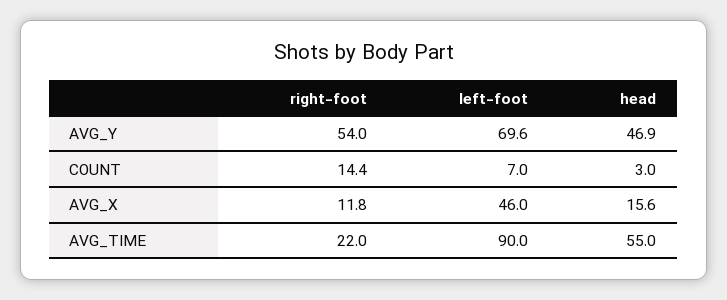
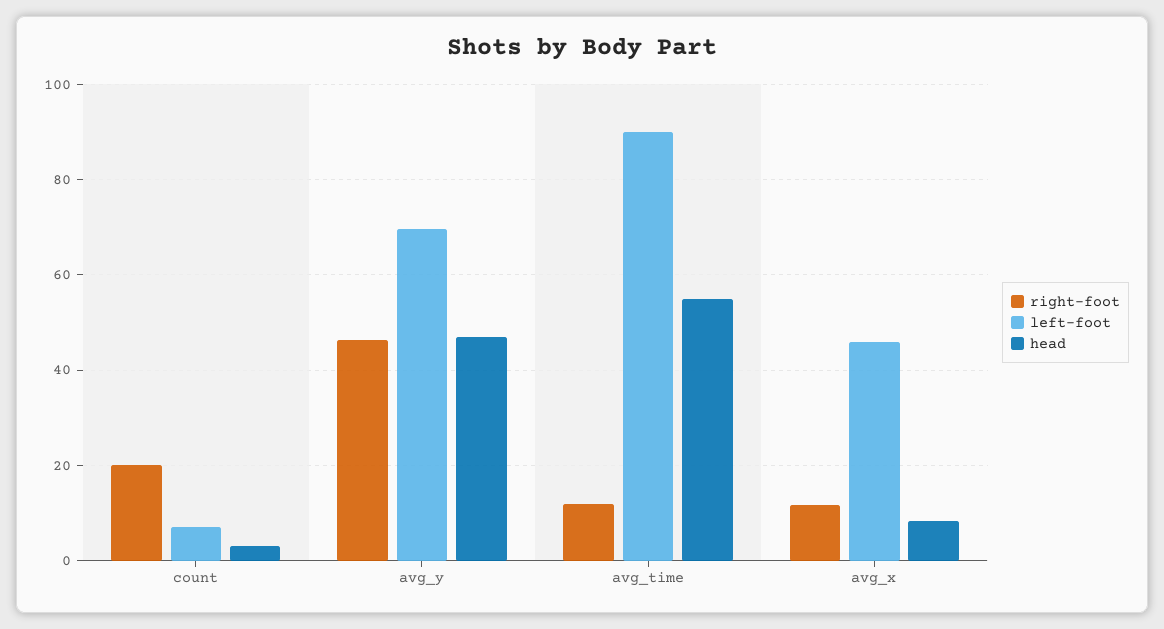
right-foot, AVG_Y: 54 -> 46
right-foot, COUNT: 14.4 -> 20
head, AVG_X: 15.6 -> 8
right-foot, AVG_TIME: 22 -> 12

